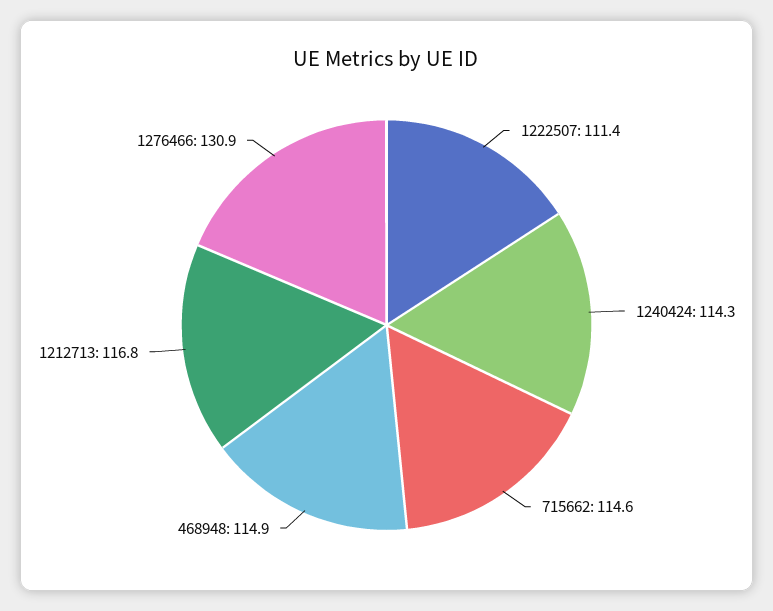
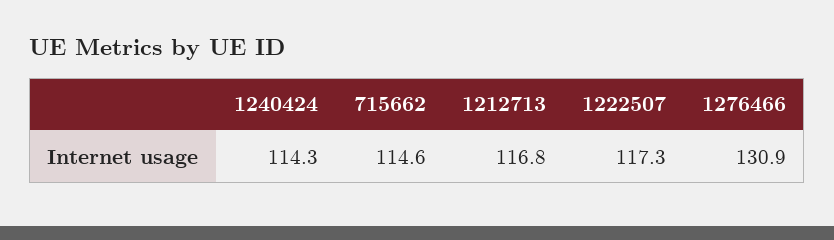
1222507: 111.4 -> 117.3
468948: 114.9 -> none

